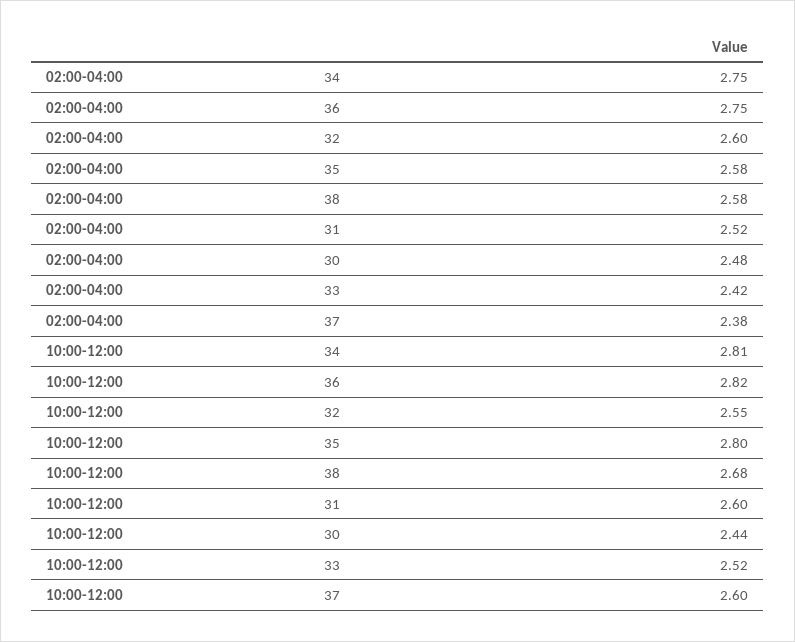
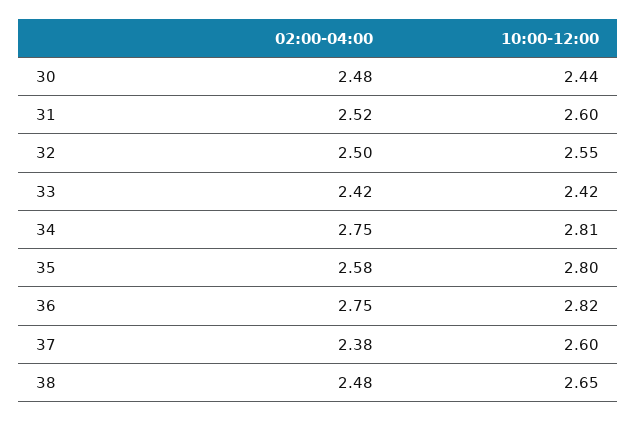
02:00-04:00, 32: 2.6 -> 2.5
02:00-04:00, 38: 2.58 -> 2.48
10:00-12:00, 38: 2.68 -> 2.65
10:00-12:00, 33: 2.52 -> 2.42

